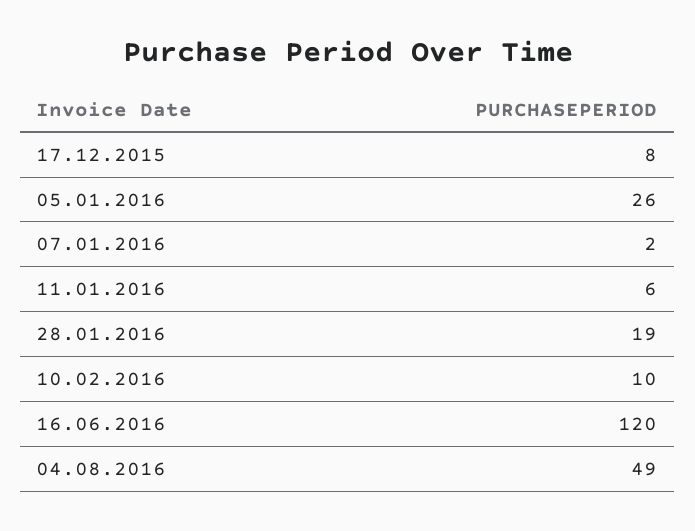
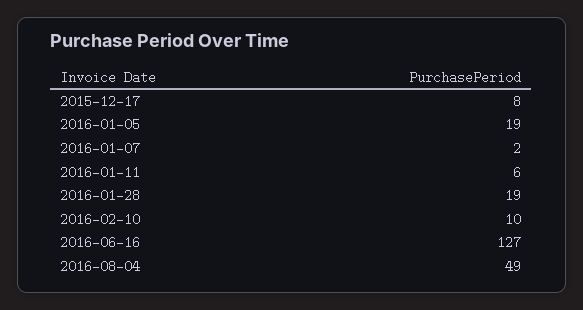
05.01.2016: 26 -> 19
16.06.2016: 120 -> 127

